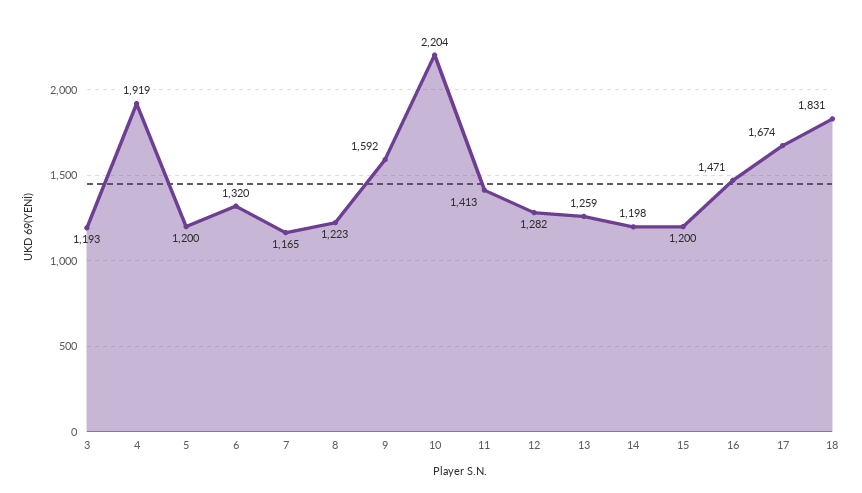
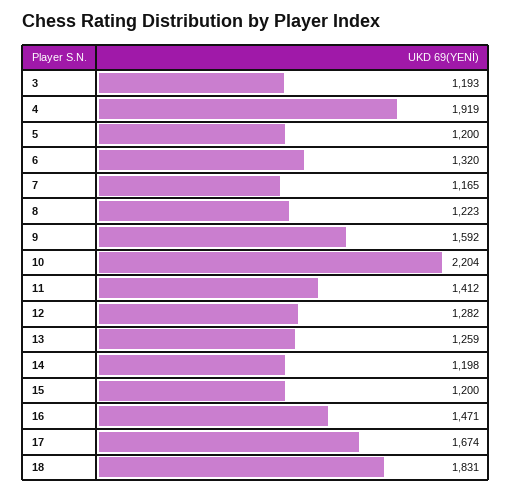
11: 1413 -> 1412

